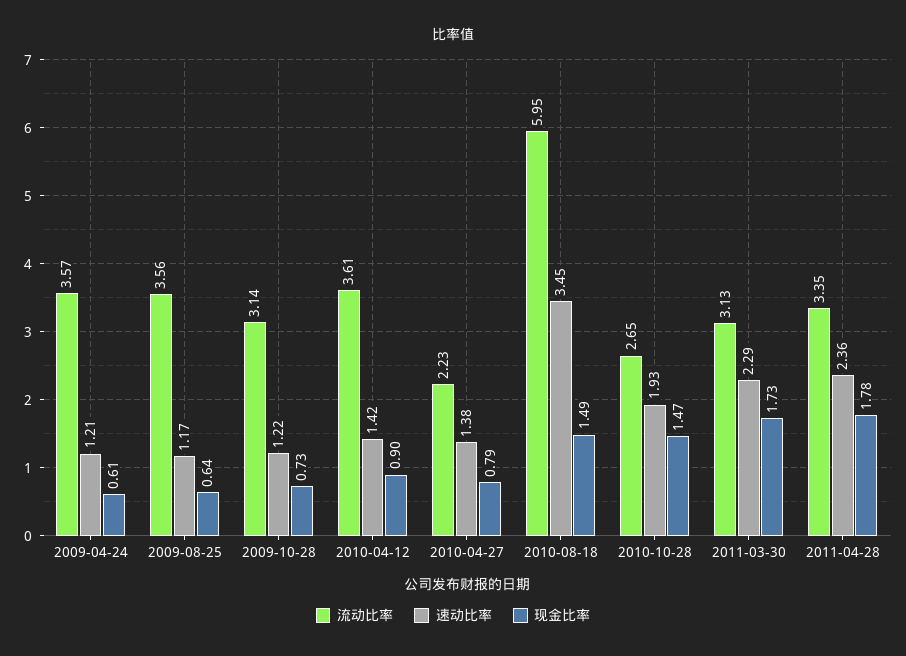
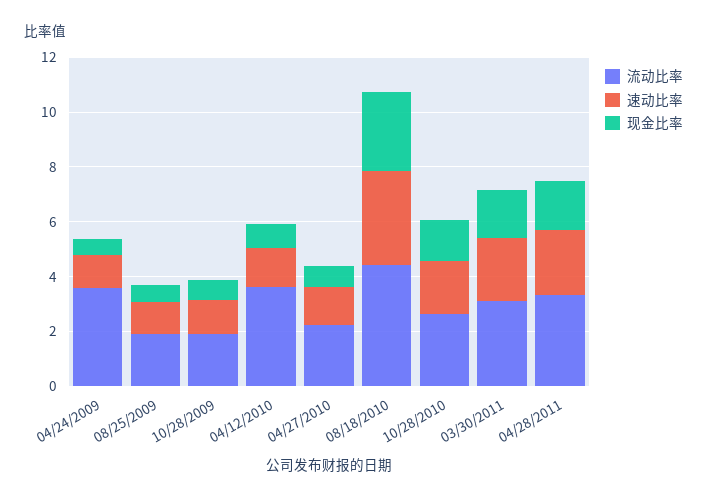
流动比率, 2009-08-25: 3.56 -> 2
流动比率, 2009-10-28: 3.14 -> 2
流动比率, 2010-08-18: 5.95 -> 4.5
现金比率, 2010-08-18: 1.49 -> 3

